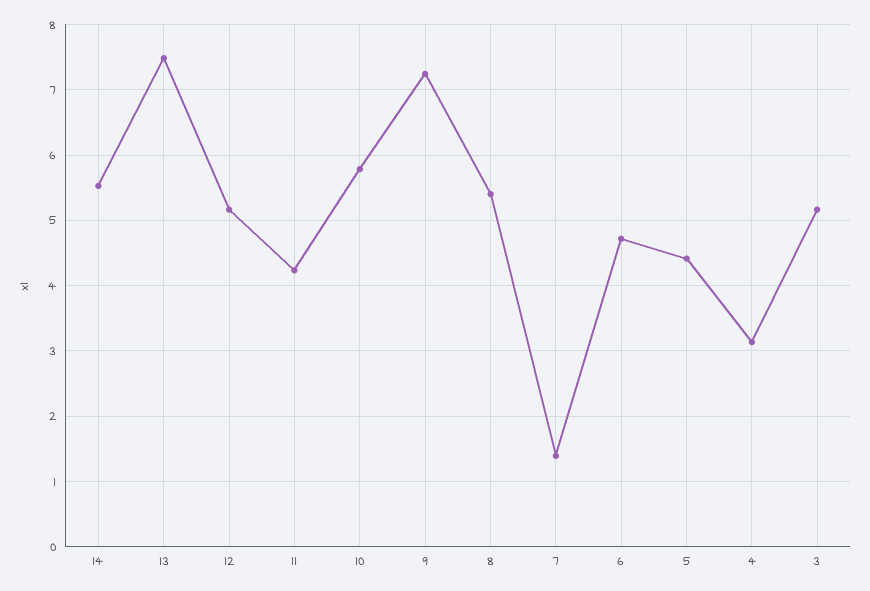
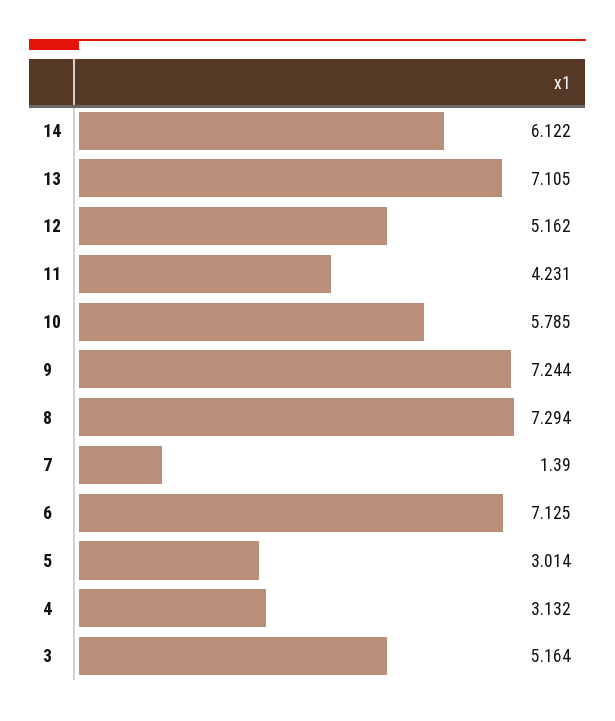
14: 5.5 -> 6.122
13: 7.5 -> 7.105
8: 5.4 -> 7.294
6: 4.7 -> 7.125
5: 4.4 -> 3.014

